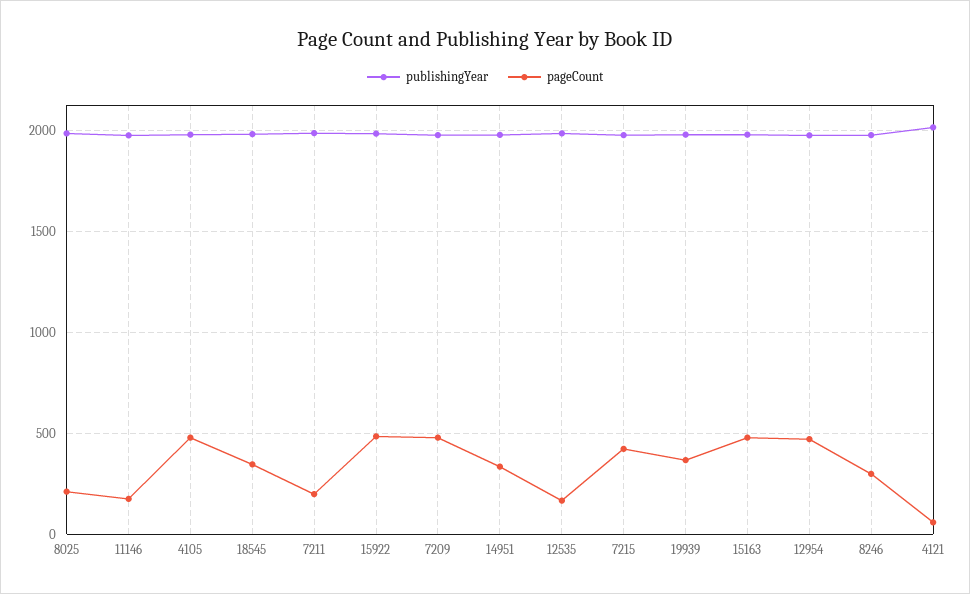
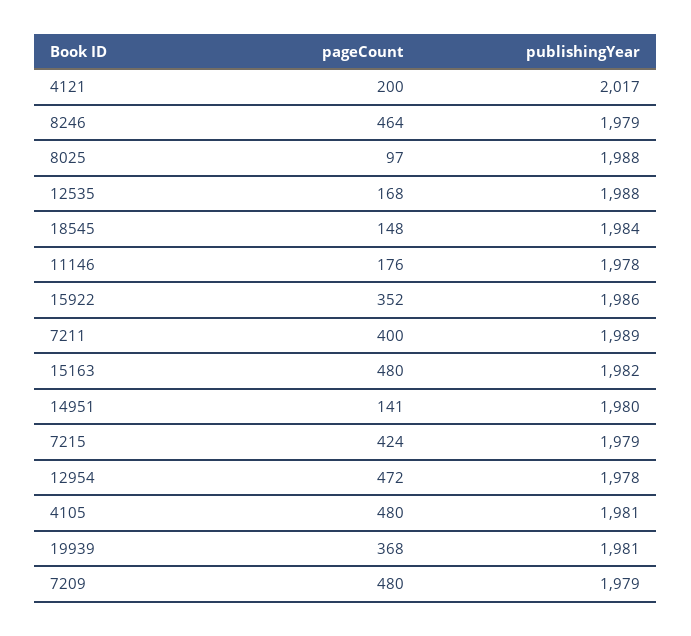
pageCount, 8025: 200 -> 97
pageCount, 18545: 350 -> 148
pageCount, 7211: 200 -> 400
pageCount, 15922: 500 -> 352
pageCount, 14951: 350 -> 141
pageCount, 8246: 300 -> 464
pageCount, 4121: 50 -> 200

